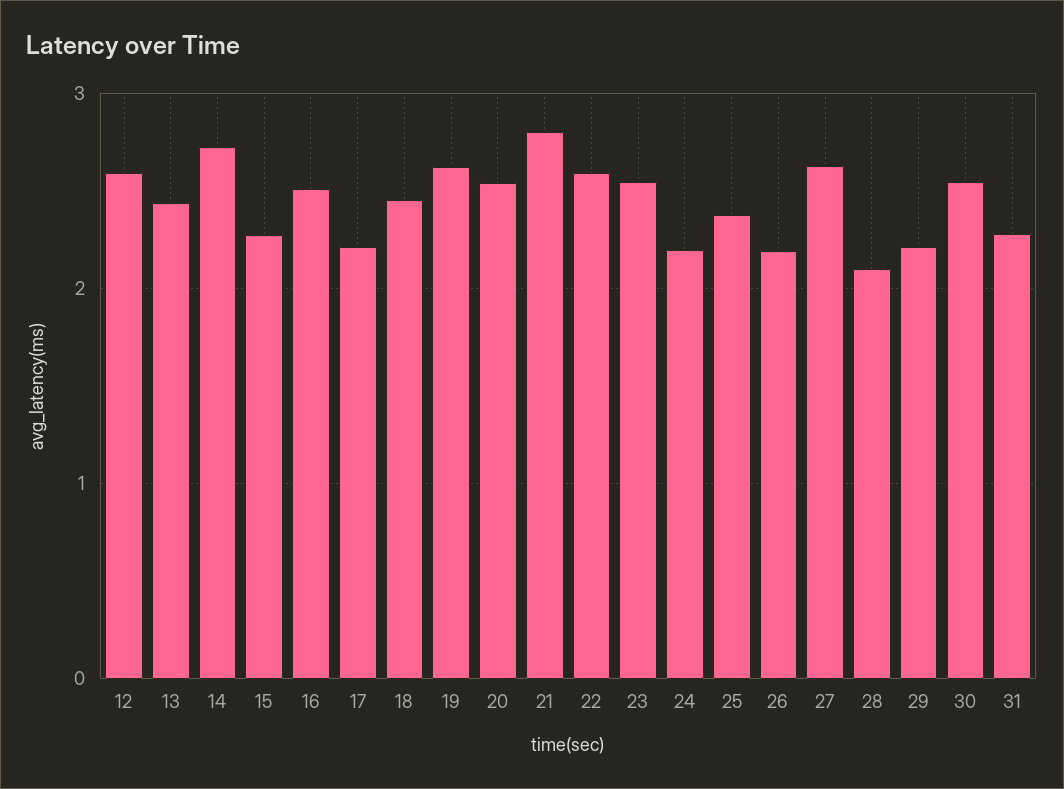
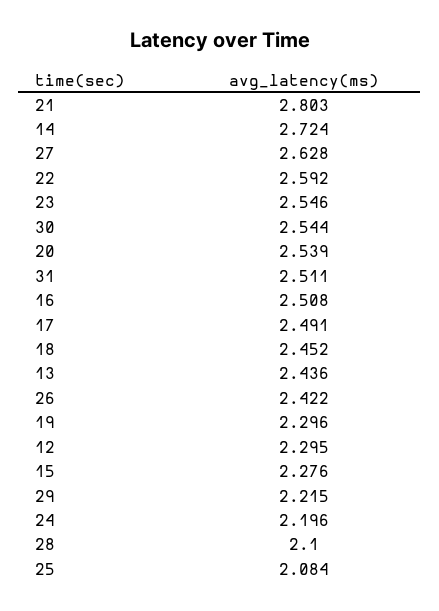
12: 2.6 -> 2.295
17: 2.2 -> 2.491
19: 2.6 -> 2.296
25: 2.4 -> 2.084
26: 2.2 -> 2.422
31: 2.3 -> 2.511

